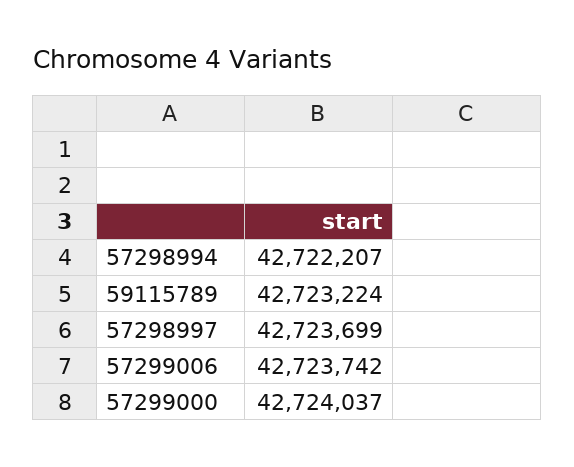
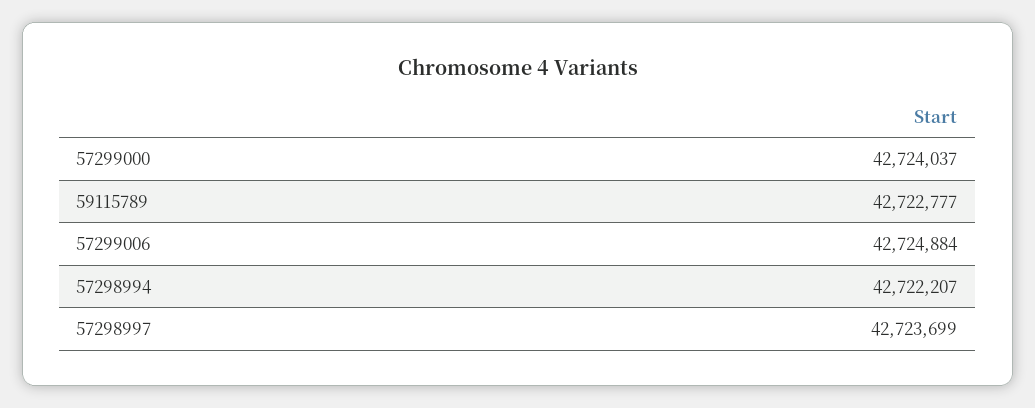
59115789: 42723224 -> 42722777
57299006: 42723742 -> 42724884

